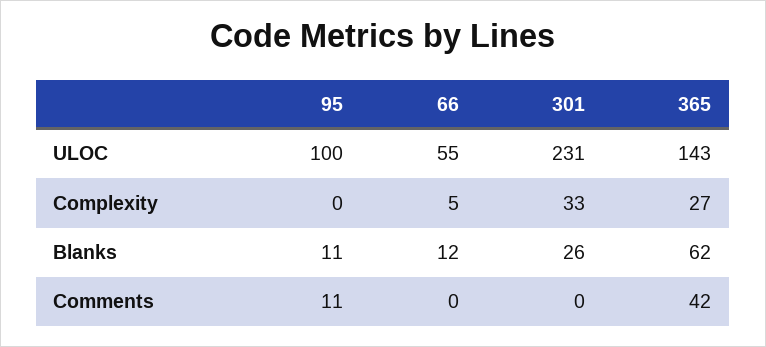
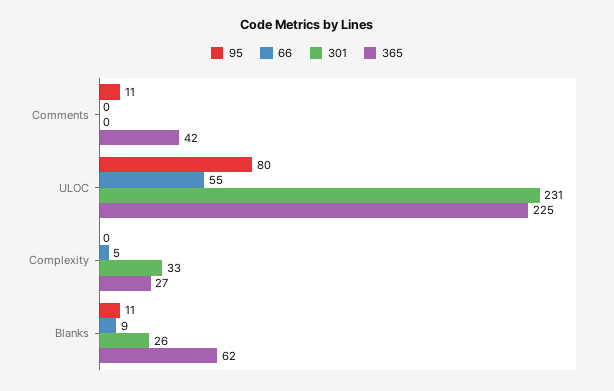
95, ULOC: 100 -> 80
365, ULOC: 143 -> 225
66, Blanks: 12 -> 9

